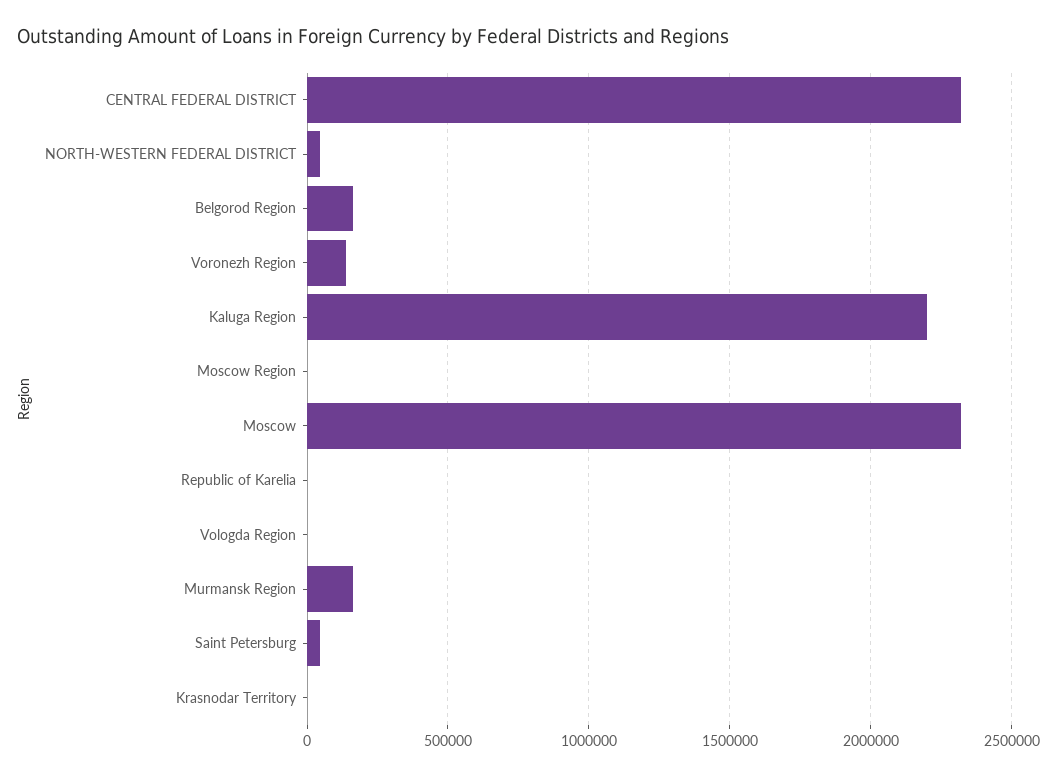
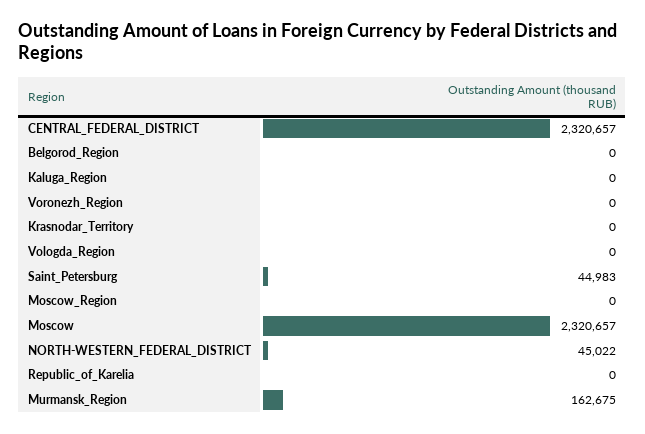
Belgorod Region: 150000 -> 0
Voronezh Region: 150000 -> 0
Kaluga Region: 2200000 -> 0

